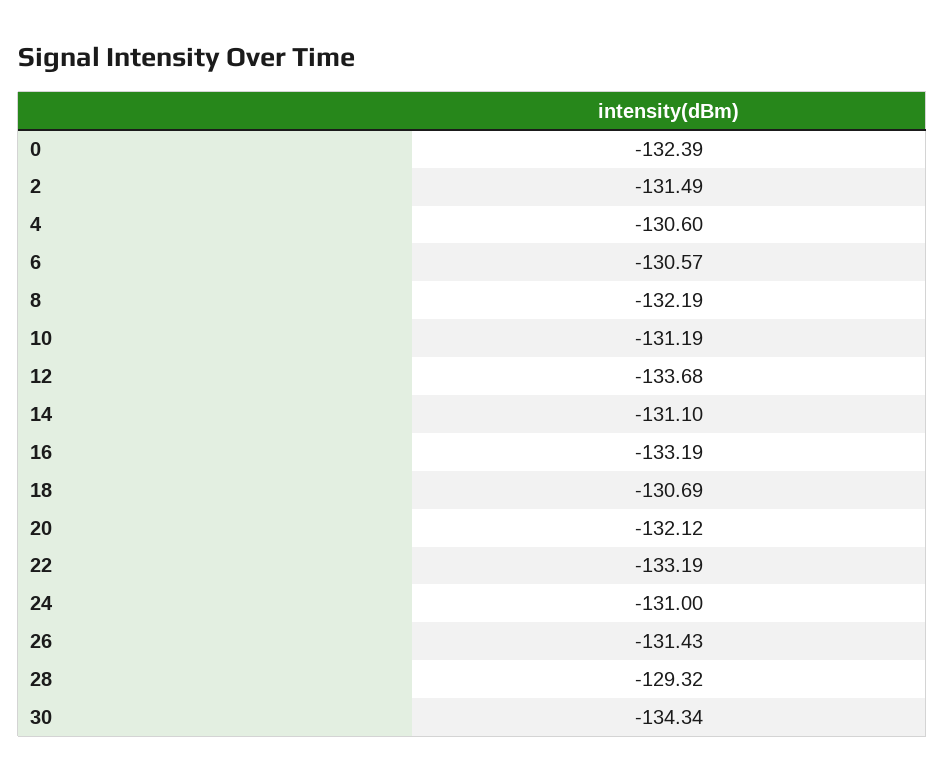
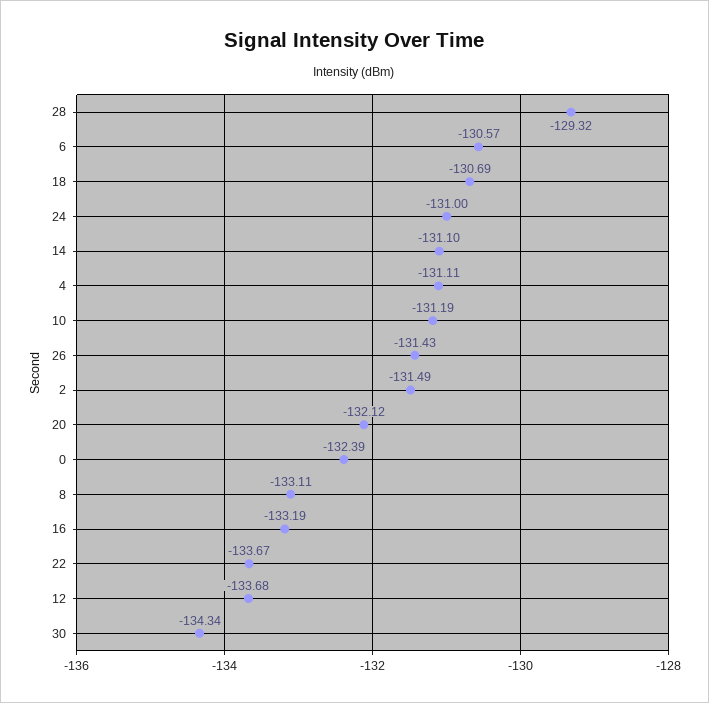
4: -130.6 -> -131.11
8: -132.19 -> -133.11
22: -133.19 -> -133.67

